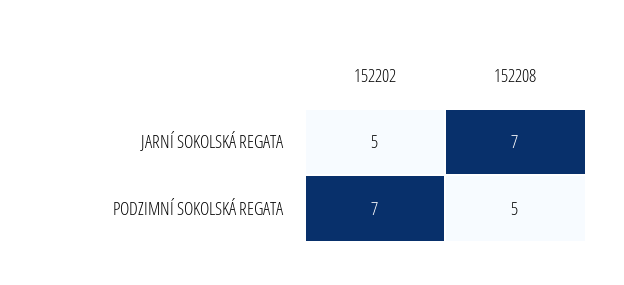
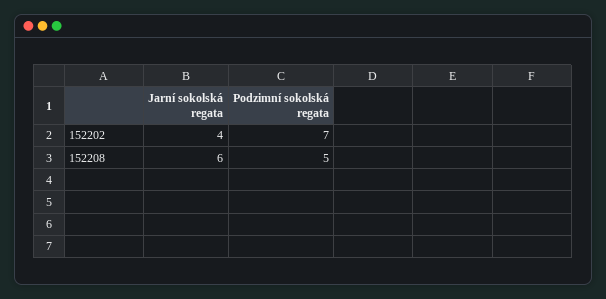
152202, JARNÍ SOKOLSKÁ REGATA: 5 -> 4
152208, JARNÍ SOKOLSKÁ REGATA: 7 -> 6

